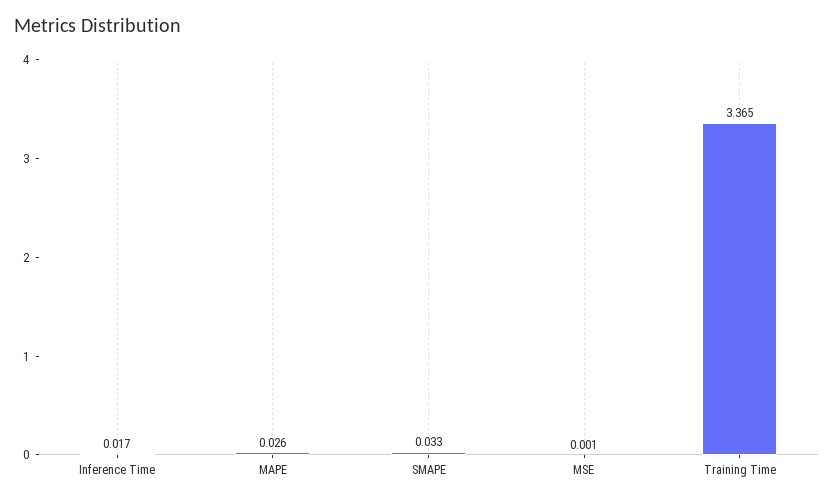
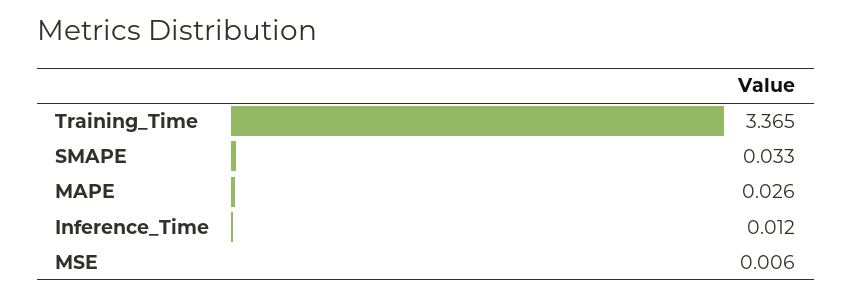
Inference Time: 0.017 -> 0.012
MSE: 0.001 -> 0.006

